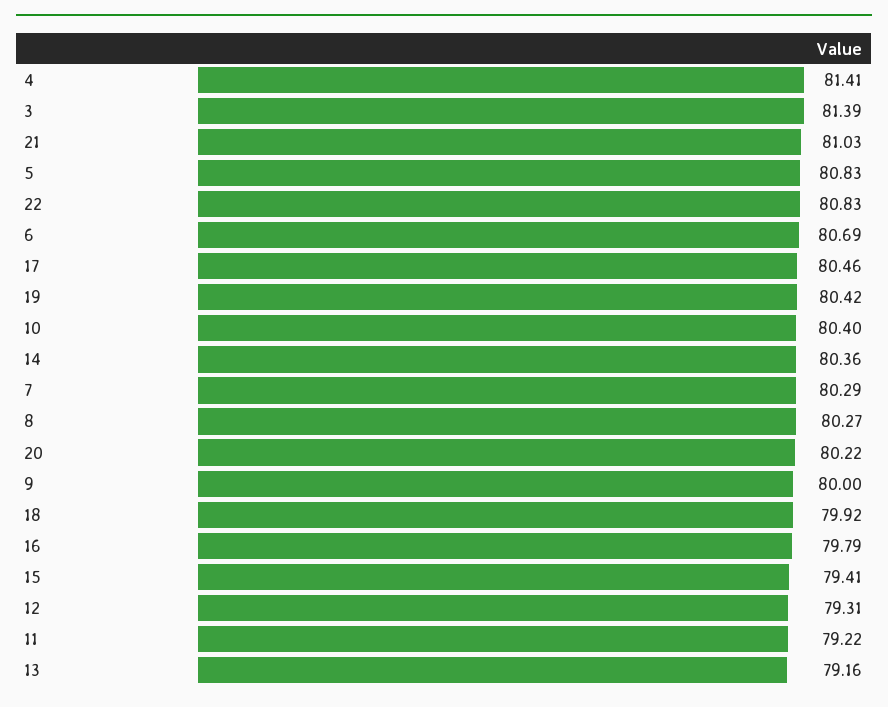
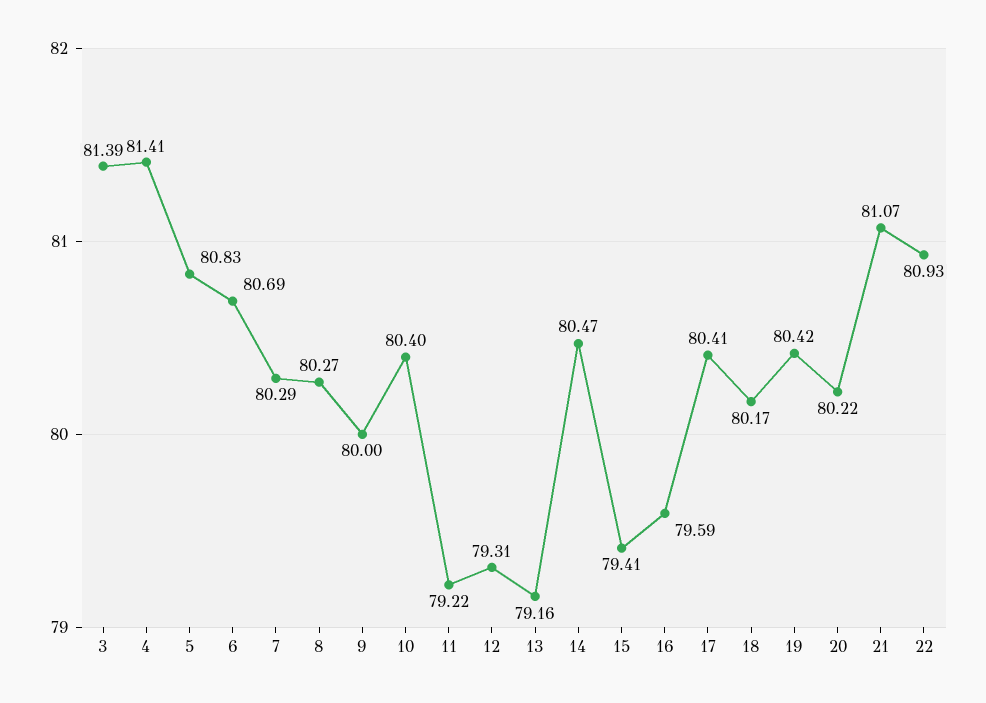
21: 81.03 -> 81.07
22: 80.83 -> 80.93
17: 80.46 -> 80.41
14: 80.36 -> 80.47
18: 79.92 -> 80.17
16: 79.79 -> 79.59

